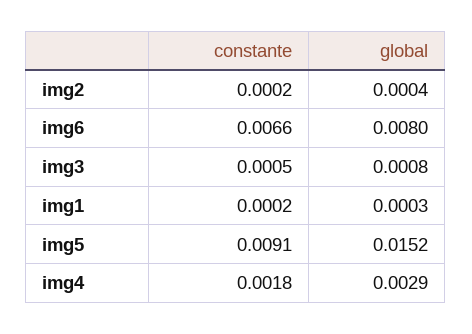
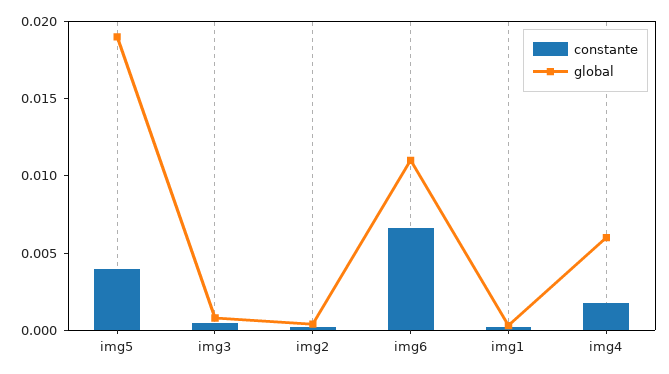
global, img6: 0.008 -> 0.011
constante, img5: 0.0091 -> 0.004
global, img5: 0.0152 -> 0.019
global, img4: 0.0029 -> 0.006

